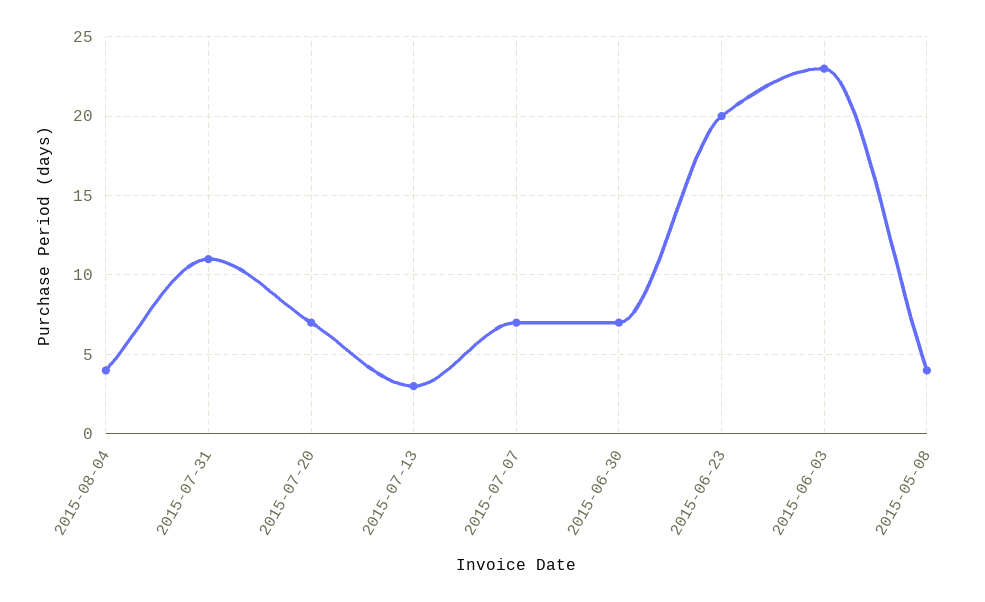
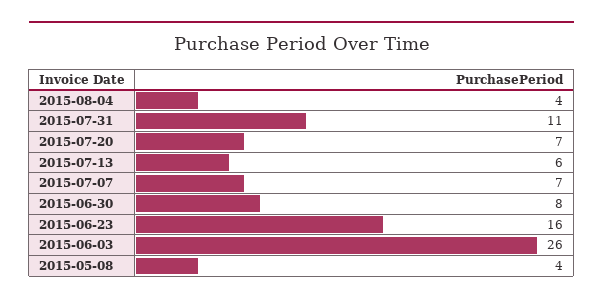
2015-07-13: 3 -> 6
2015-06-30: 7 -> 8
2015-06-23: 20 -> 16
2015-06-03: 23 -> 26

